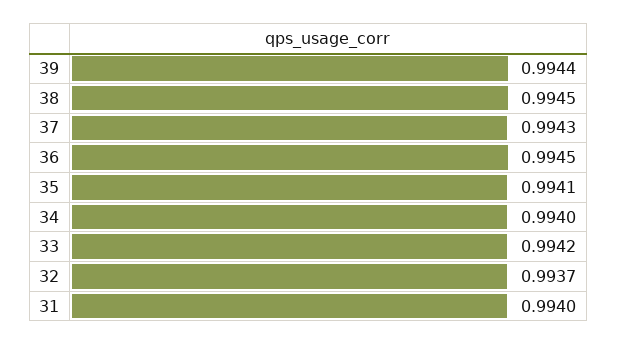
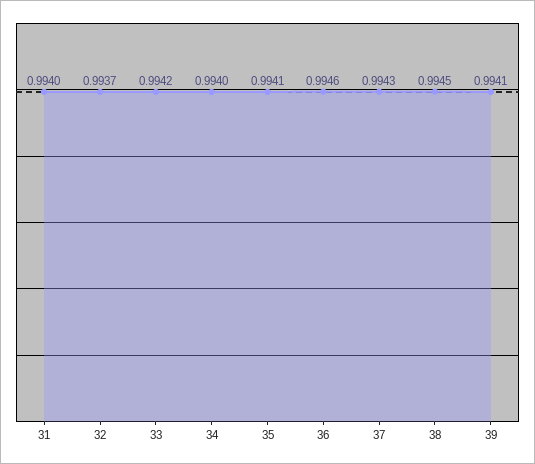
39: 0.9944 -> 0.9941
36: 0.9945 -> 0.9946

